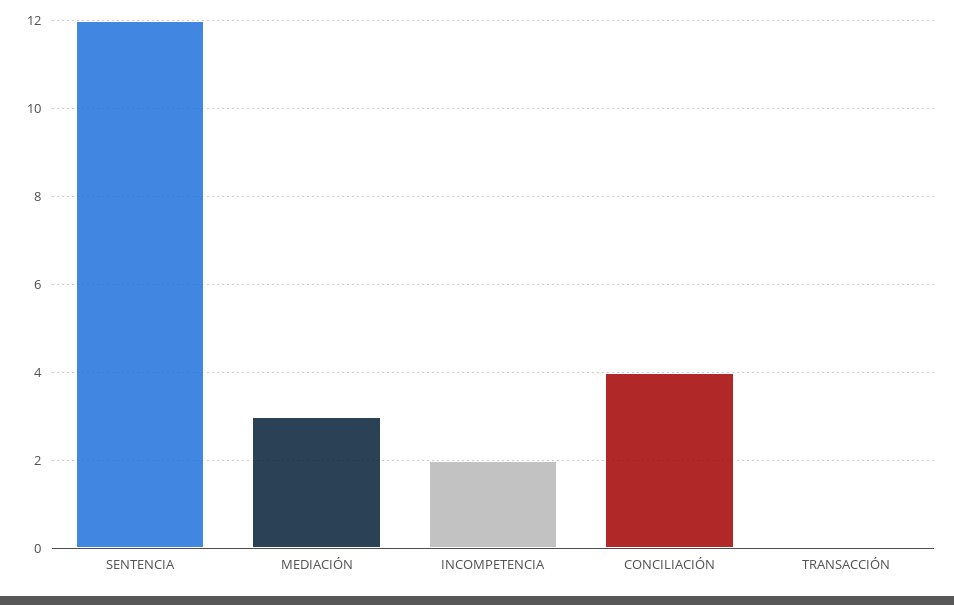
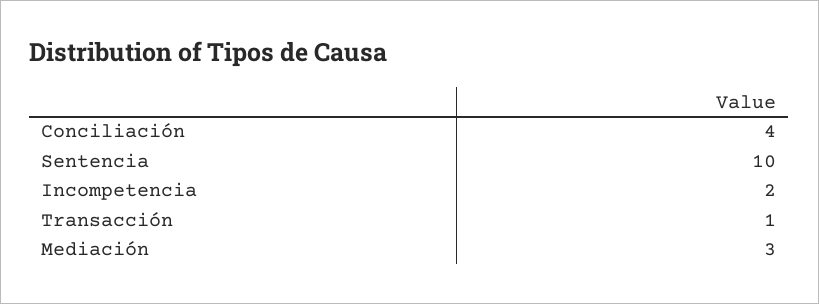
SENTENCIA: 12 -> 10
TRANSACCIÓN: 0 -> 1

